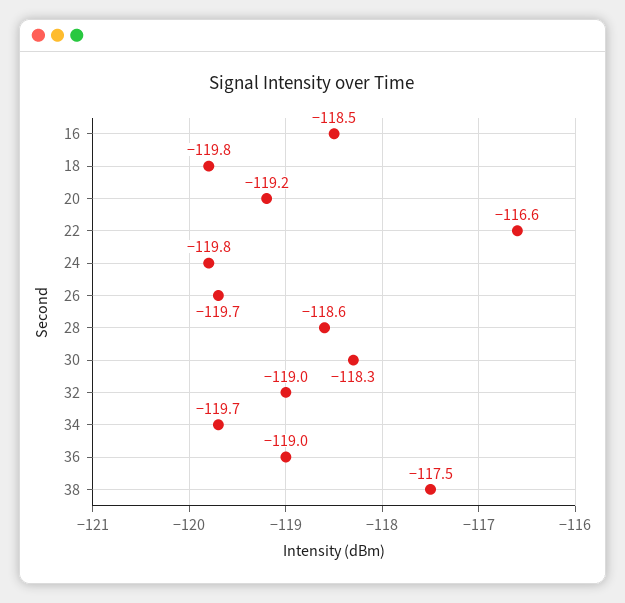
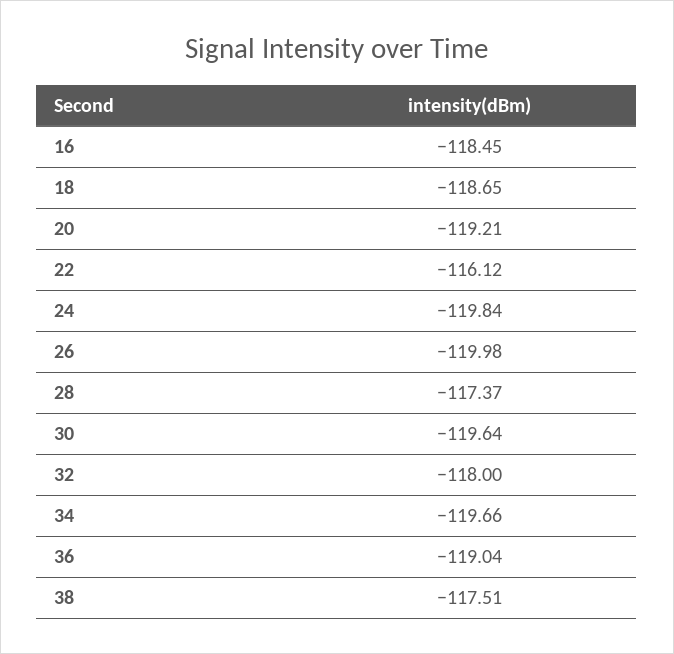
18: -119.8 -> -118.65
22: -116.6 -> -116.12
26: -119.7 -> -119.98
28: -118.6 -> -117.37
30: -118.3 -> -119.64
32: -119 -> -118

